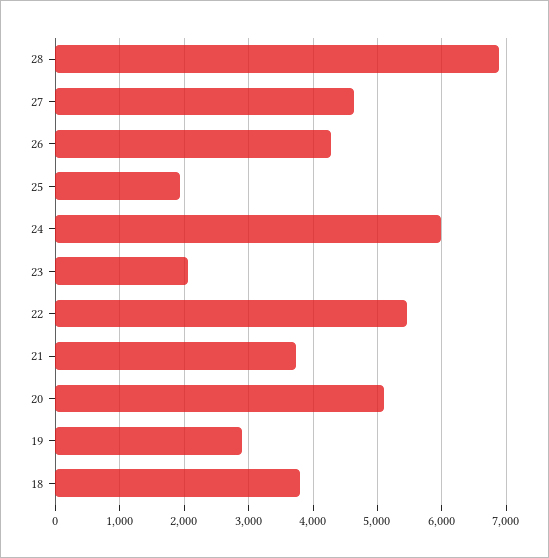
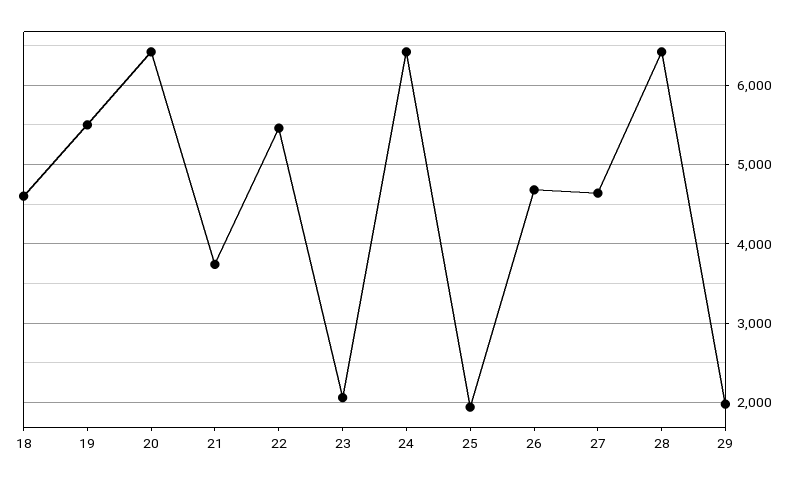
28: 6900 -> 6400
26: 4300 -> 4700
24: 6000 -> 6400
20: 5100 -> 6400
19: 2900 -> 5500
18: 3800 -> 4600
29: none -> 2000

